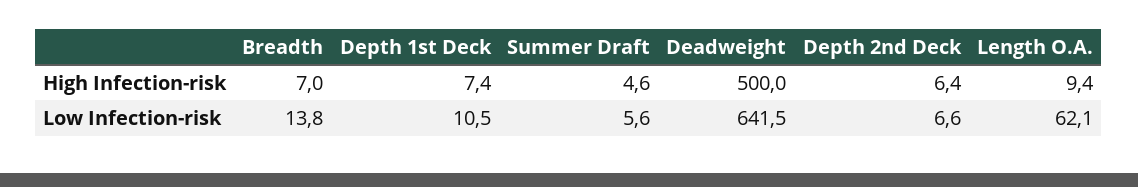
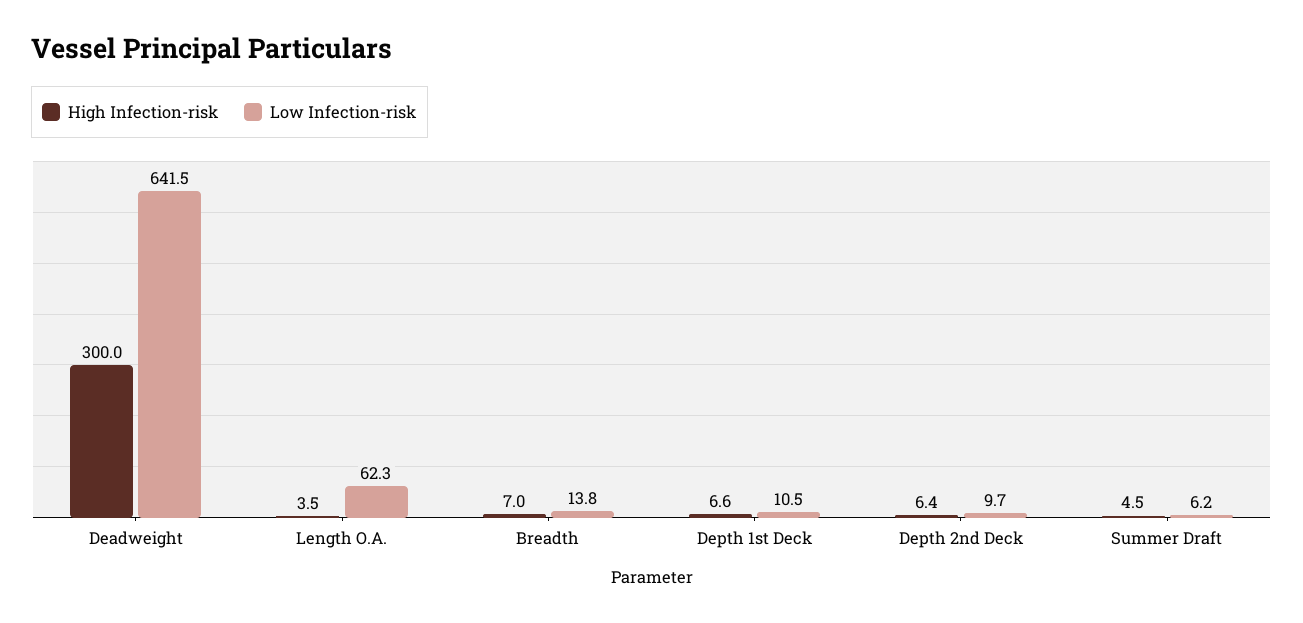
High Infection-risk, Depth 1st Deck: 7.4 -> 6.6
High Infection-risk, Summer Draft: 4.6 -> 4.5
High Infection-risk, Deadweight: 500 -> 300
High Infection-risk, Length O.A.: 9.4 -> 3.5
Low Infection-risk, Summer Draft: 5.6 -> 6.2
Low Infection-risk, Depth 2nd Deck: 6.6 -> 9.7
Low Infection-risk, Length O.A.: 62.1 -> 62.3

